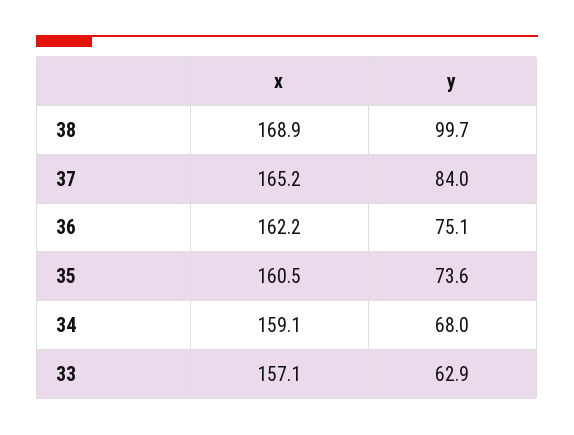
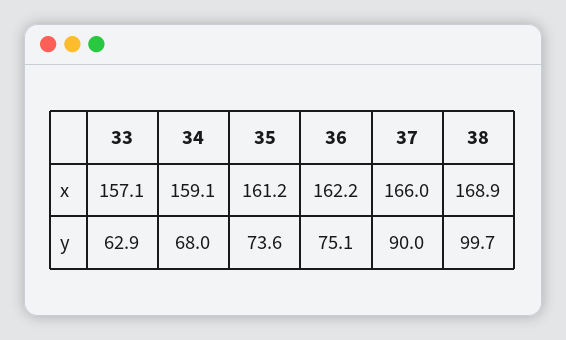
x, 37: 165.2 -> 166
y, 37: 84 -> 90
x, 35: 160.5 -> 161.2

